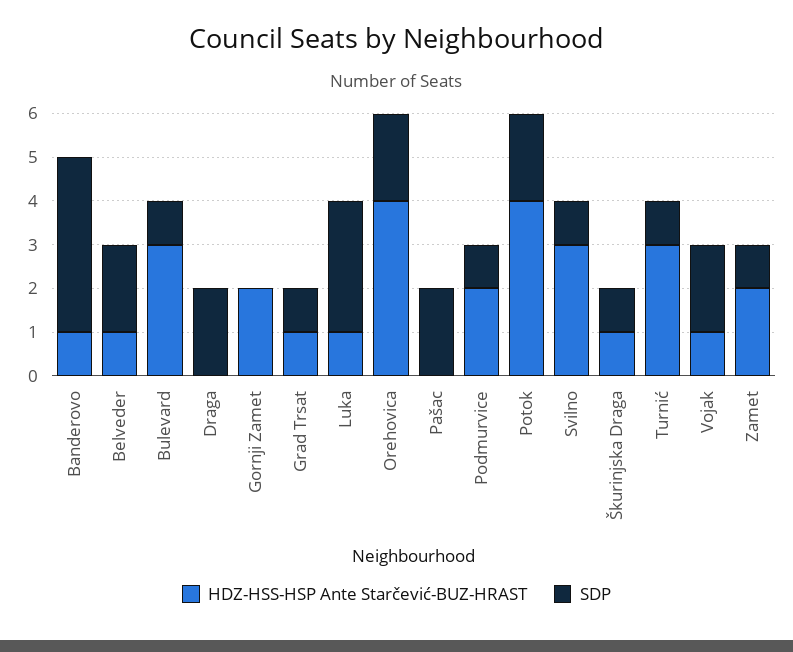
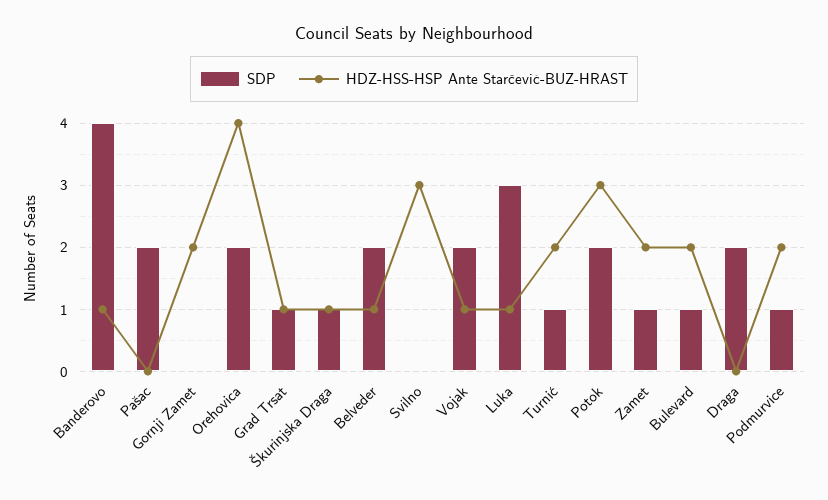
HDZ-HSS-HSP Ante Starčević-BUZ-HRAST, Bulevard: 3 -> 2
HDZ-HSS-HSP Ante Starčević-BUZ-HRAST, Potok: 4 -> 3
SDP, Svilno: 1 -> 0
HDZ-HSS-HSP Ante Starčević-BUZ-HRAST, Turnić: 3 -> 2

